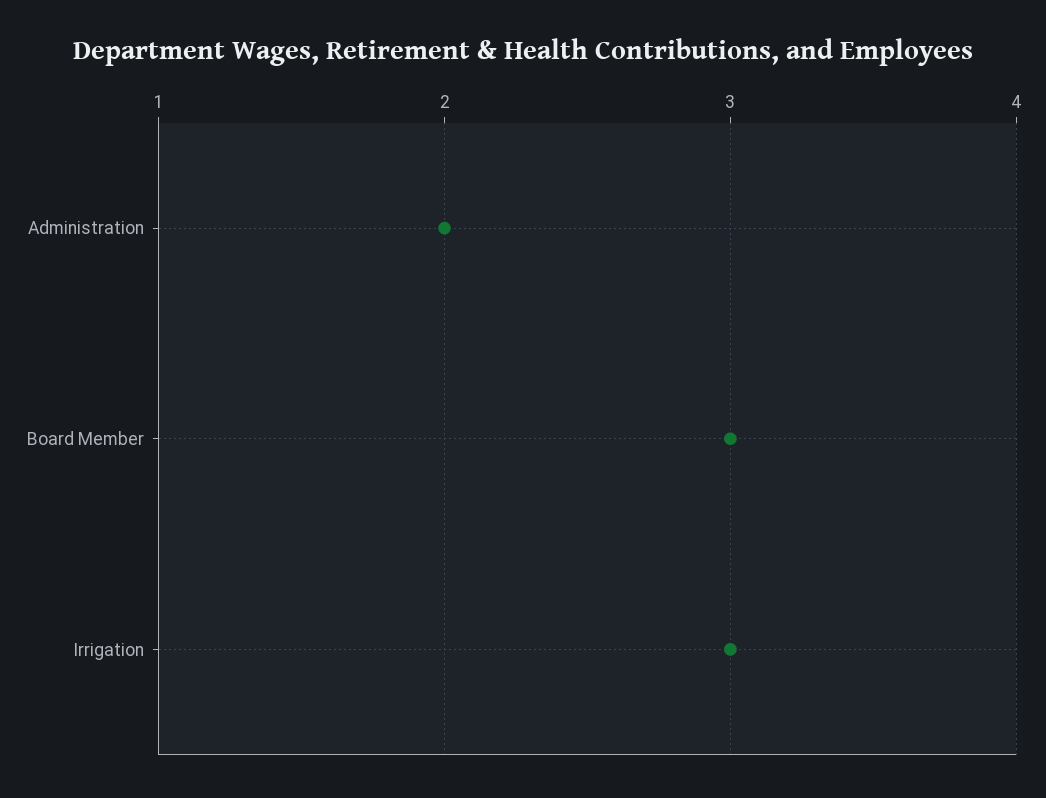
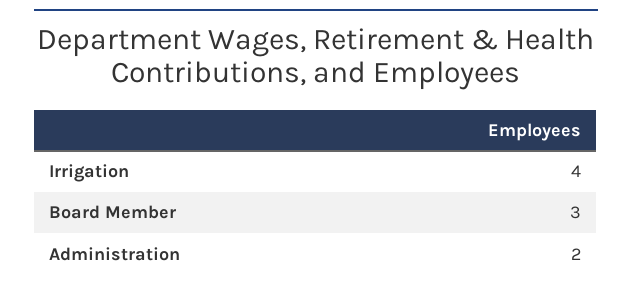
Irrigation: 3 -> 4

